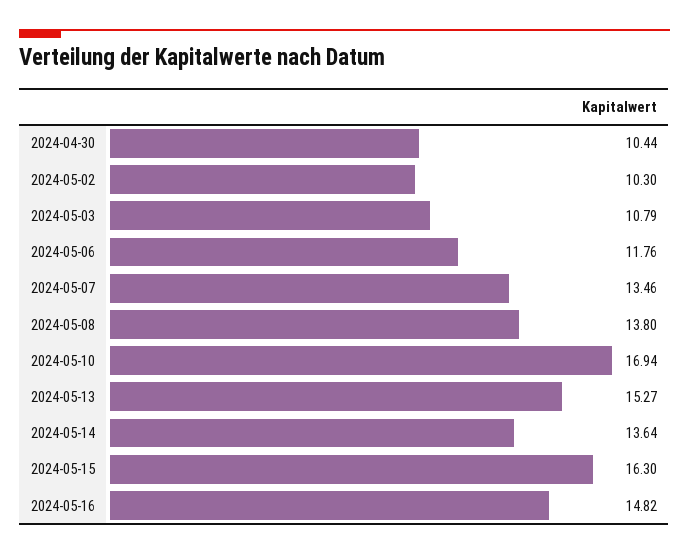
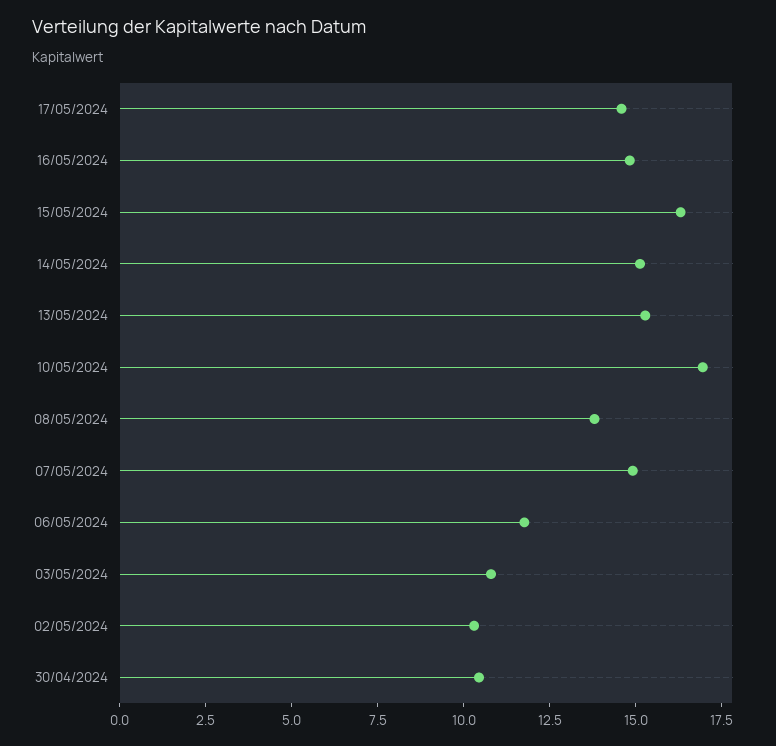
2024-05-07: 13.46 -> 15
2024-05-14: 13.64 -> 15
17/05/2024: none -> 14.5

